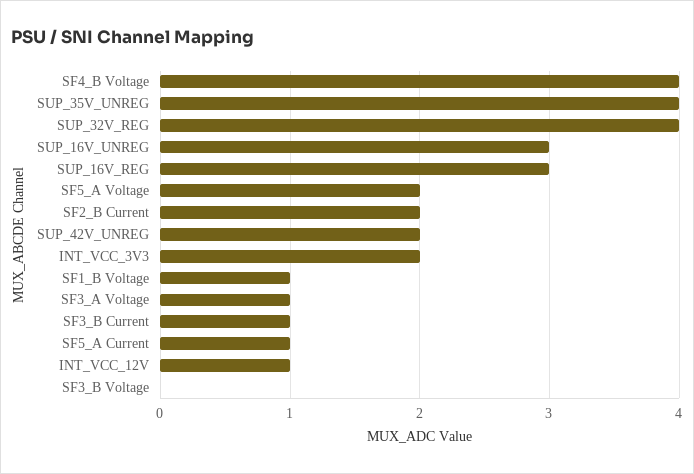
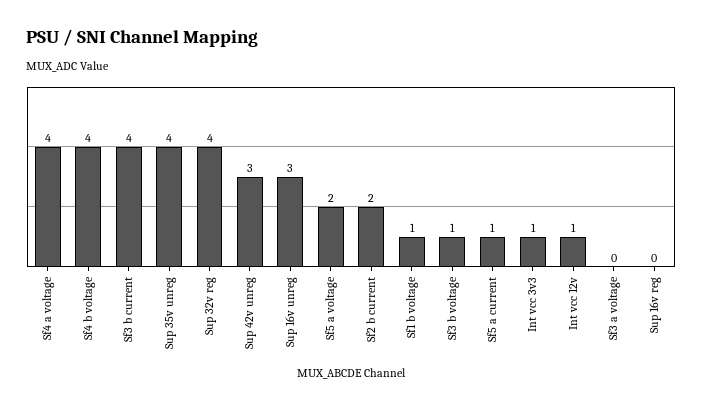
SUP_16V_REG: 3 -> 0
SUP_42V_UNREG: 2 -> 3
INT_VCC_3V3: 2 -> 1
SF3_A Voltage: 1 -> 0
SF3_B Current: 1 -> 4
SF3_B Voltage: 0 -> 1
Sf4 a voltage: none -> 4

